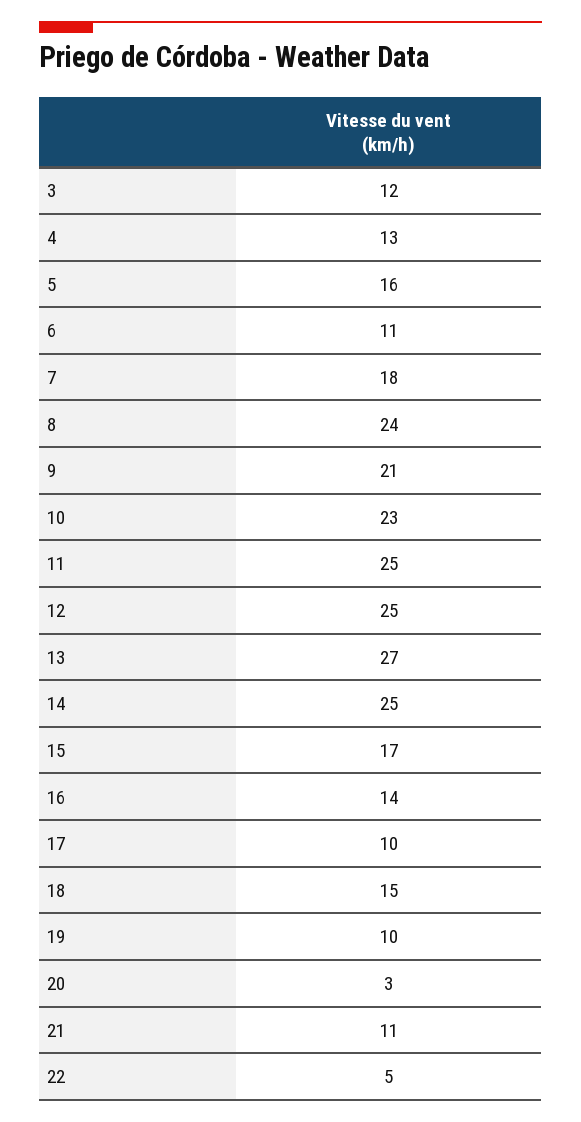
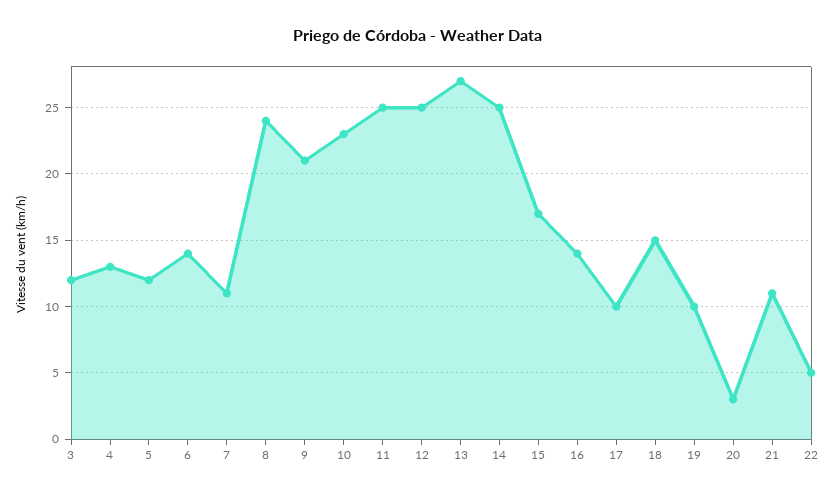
5: 16 -> 12
6: 11 -> 14
7: 18 -> 11

